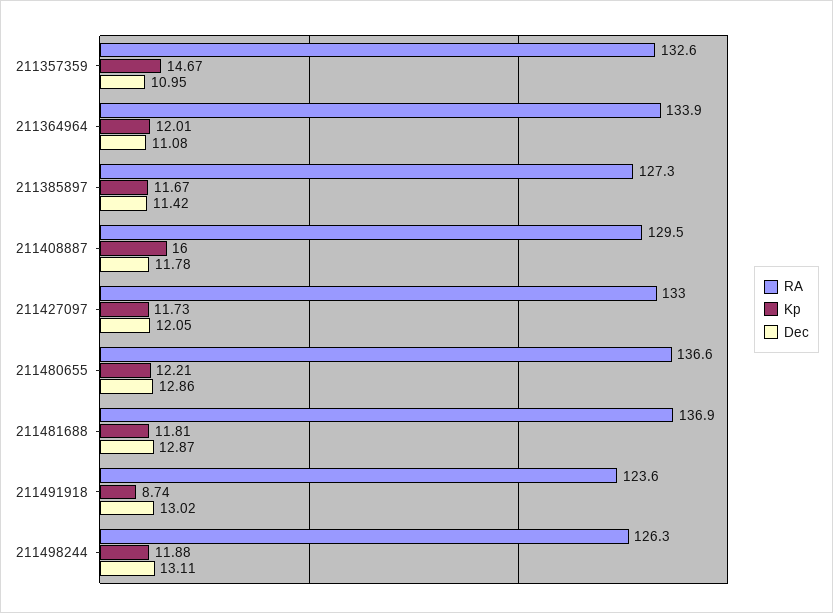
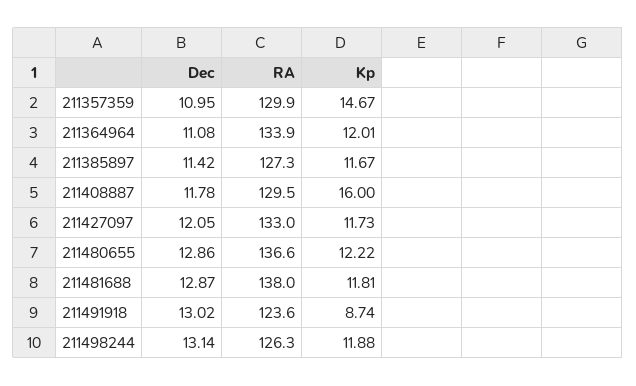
RA, 211357359: 132.6 -> 129.9
Kp, 211480655: 12.21 -> 12.22
RA, 211481688: 136.9 -> 138
Dec, 211498244: 13.11 -> 13.14

